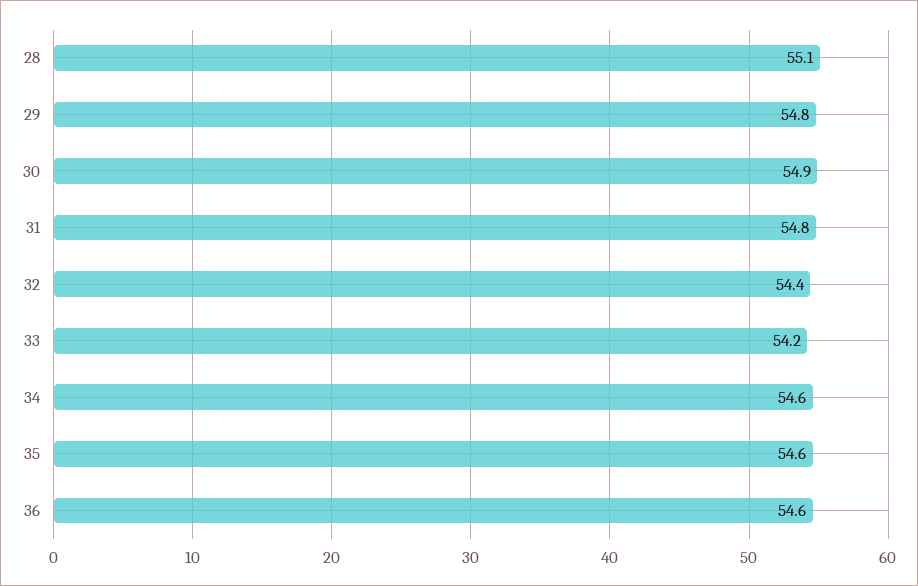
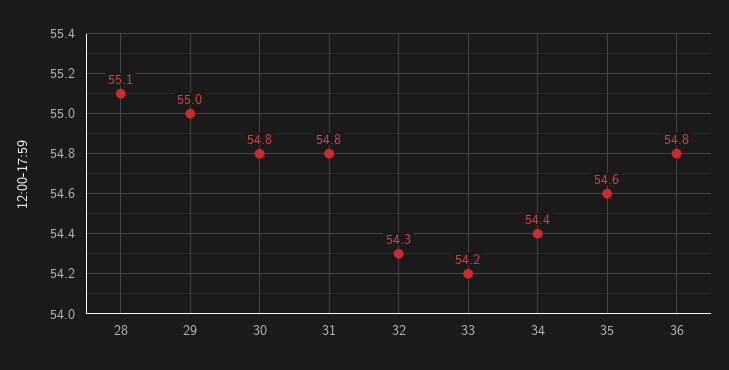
29: 54.8 -> 55
30: 54.9 -> 54.8
32: 54.4 -> 54.3
34: 54.6 -> 54.4
36: 54.6 -> 54.8

